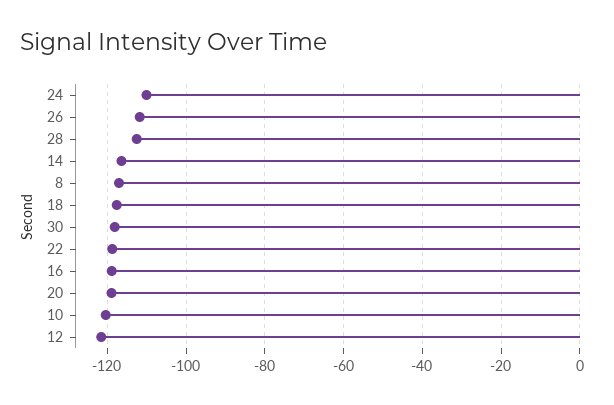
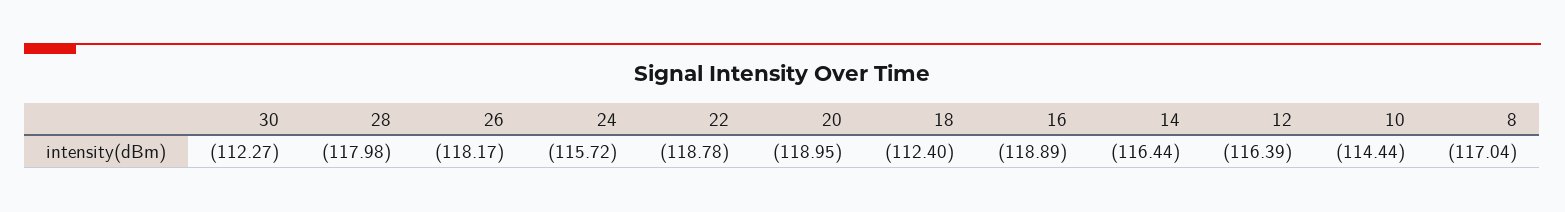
24: -110 -> -115.72
26: -112 -> -118.17
28: -112 -> -117.98
18: -118 -> -112.4
30: -118 -> -112.27
10: -120 -> -114.44
12: -122 -> -116.39

